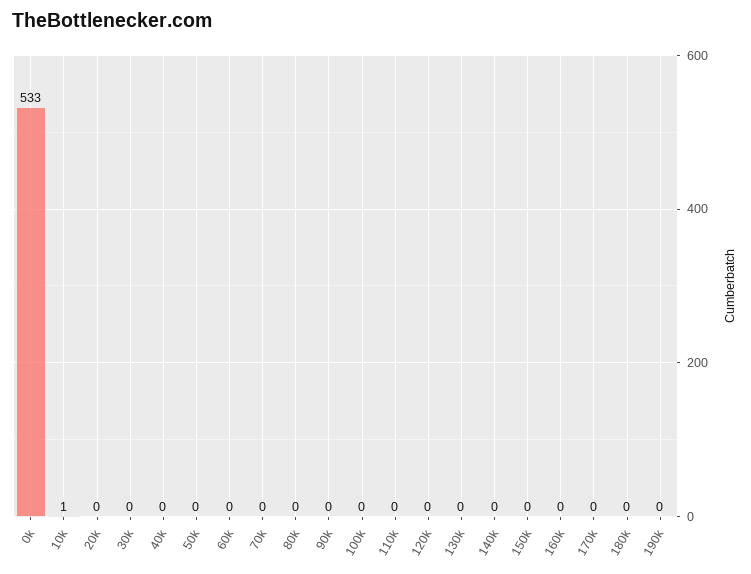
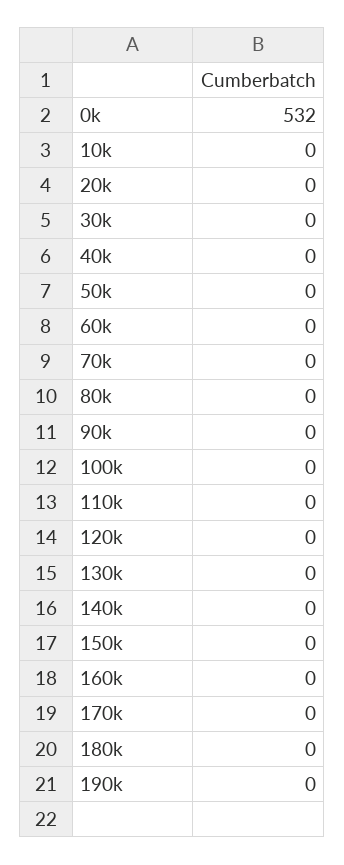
0k: 533 -> 532
10k: 1 -> 0

